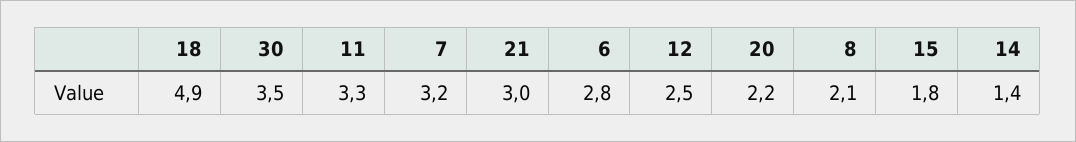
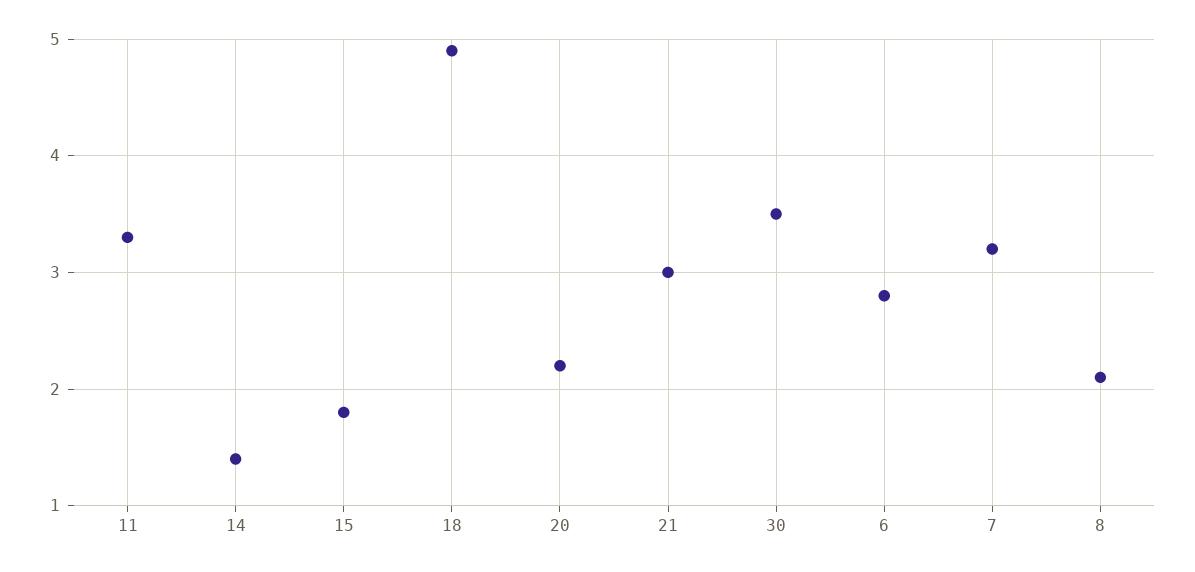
12: 2.5 -> none

